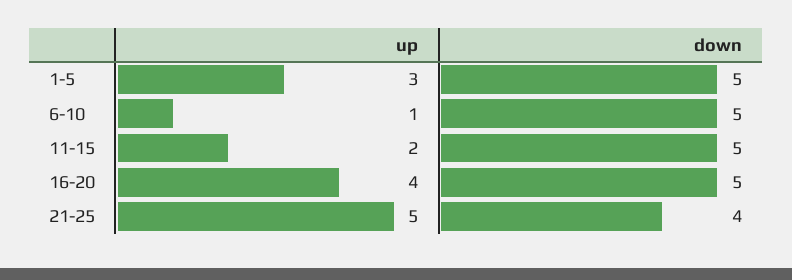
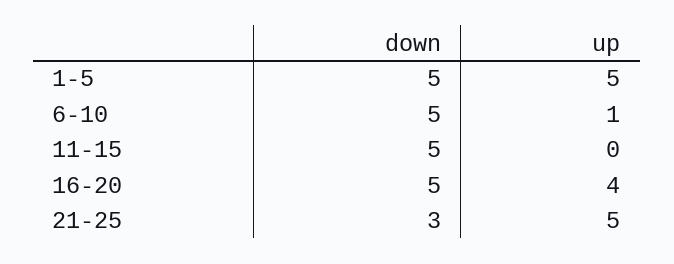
up, 1-5: 3 -> 5
up, 11-15: 2 -> 0
down, 21-25: 4 -> 3

